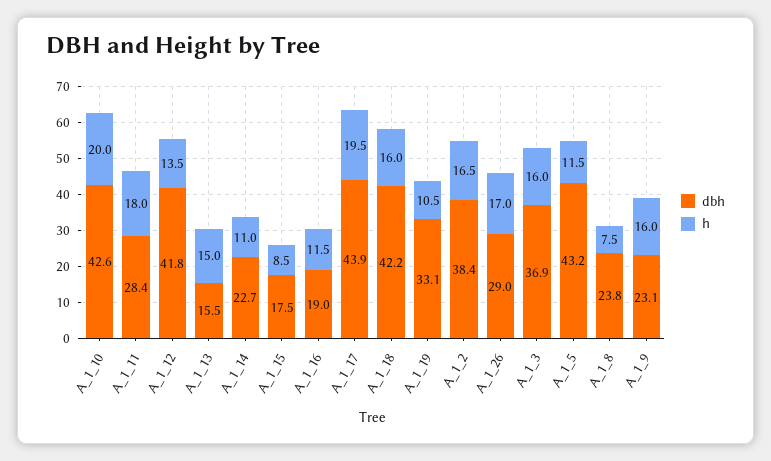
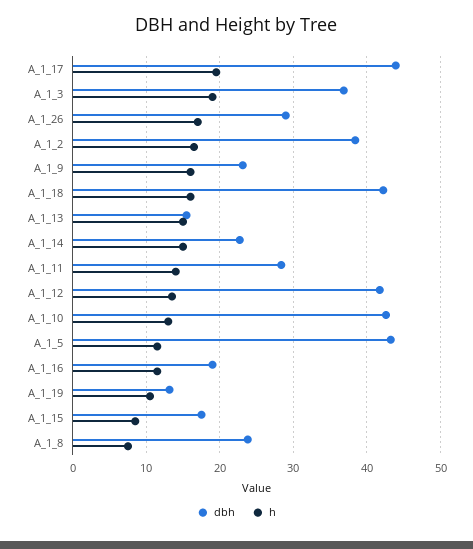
h, A_1_10: 20 -> 13
h, A_1_11: 18 -> 14
h, A_1_14: 11 -> 15
dbh, A_1_19: 33.1 -> 13
h, A_1_3: 16 -> 19

